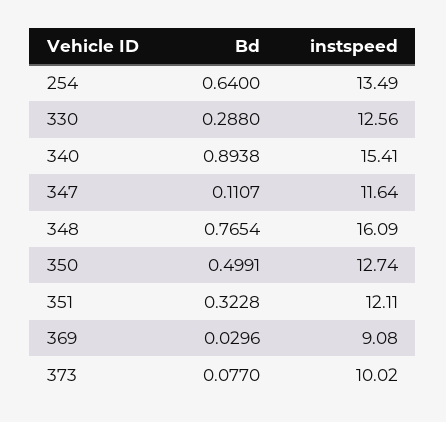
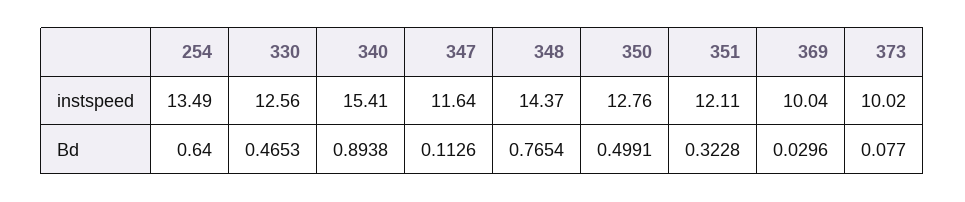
Bd, 330: 0.288 -> 0.4653
Bd, 347: 0.1107 -> 0.1126
instspeed, 348: 16.09 -> 14.37
instspeed, 350: 12.74 -> 12.76
instspeed, 369: 9.08 -> 10.04

